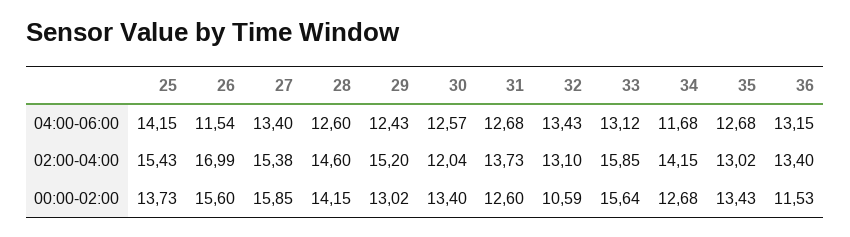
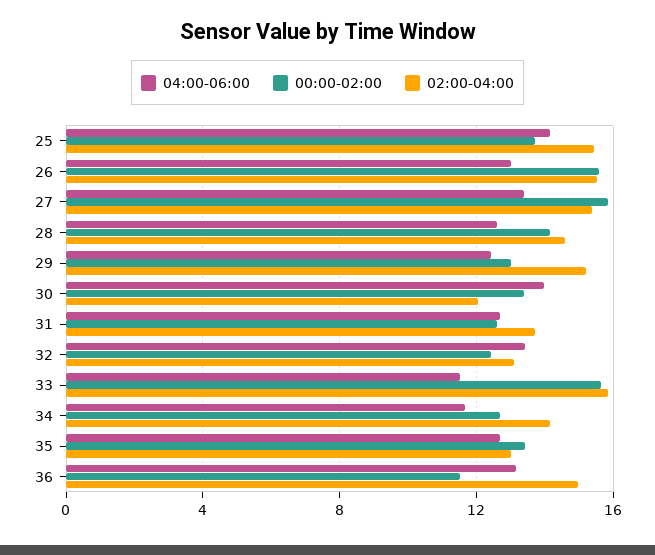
04:00-06:00, 26: 11.54 -> 13
04:00-06:00, 30: 12.57 -> 14
04:00-06:00, 33: 13.12 -> 11.5
02:00-04:00, 26: 16.99 -> 15.5
02:00-04:00, 36: 13.4 -> 15
00:00-02:00, 32: 10.59 -> 12.5

